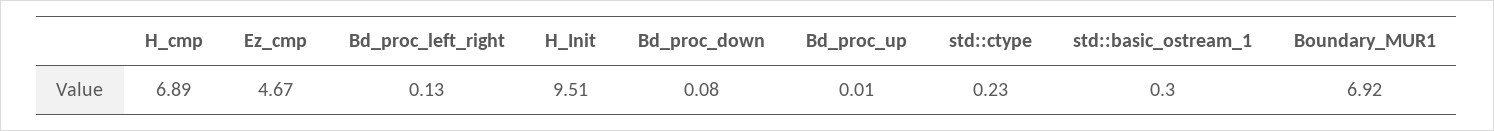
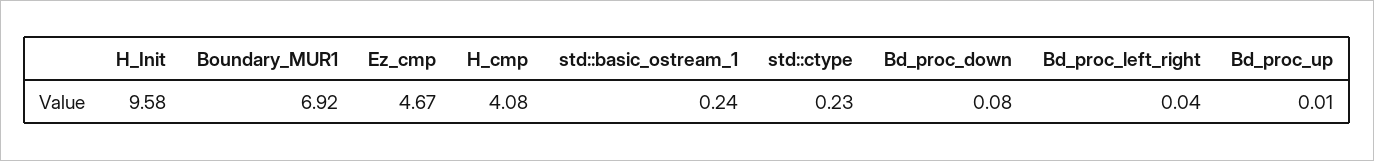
H_cmp: 6.89 -> 4.08
Bd_proc_left_right: 0.13 -> 0.04
H_Init: 9.51 -> 9.58
std::basic_ostream_1: 0.3 -> 0.24

